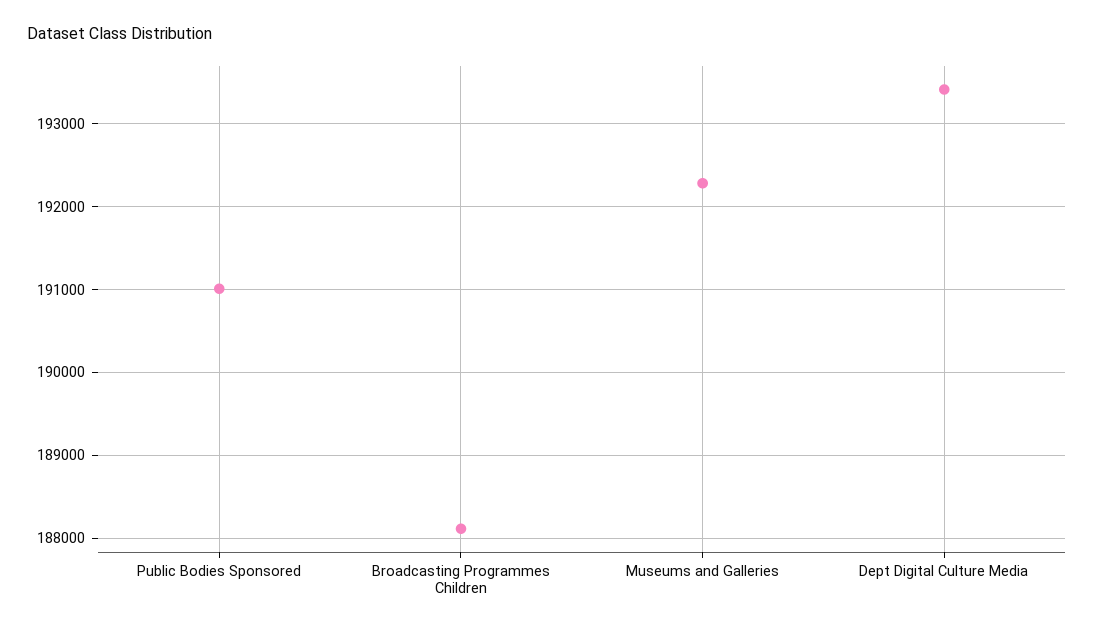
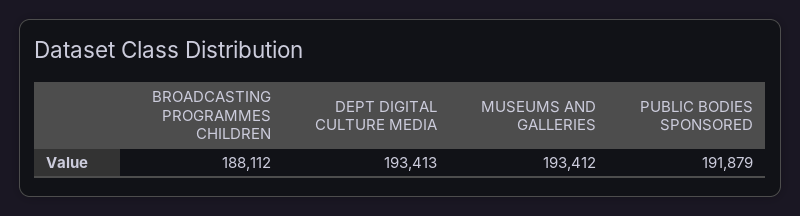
Public Bodies Sponsored: 191000 -> 191879
Museums and Galleries: 192300 -> 193412

